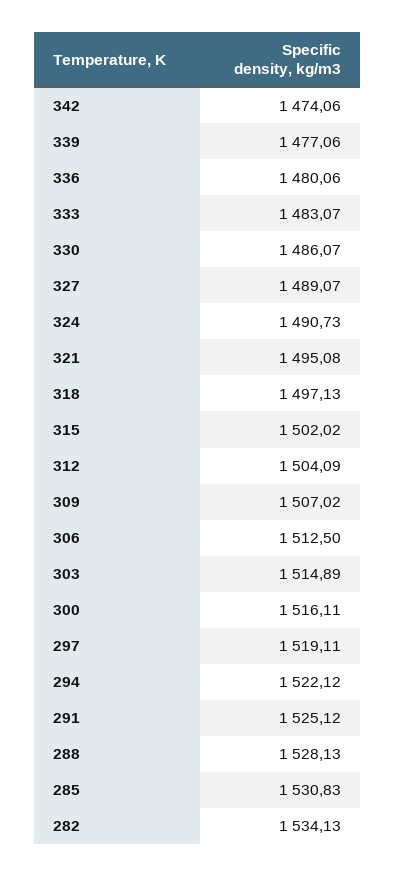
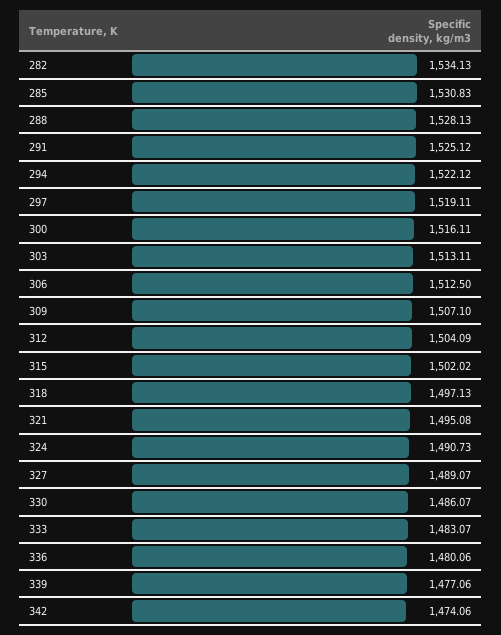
309: 1507.02 -> 1507.1
303: 1514.89 -> 1513.11

